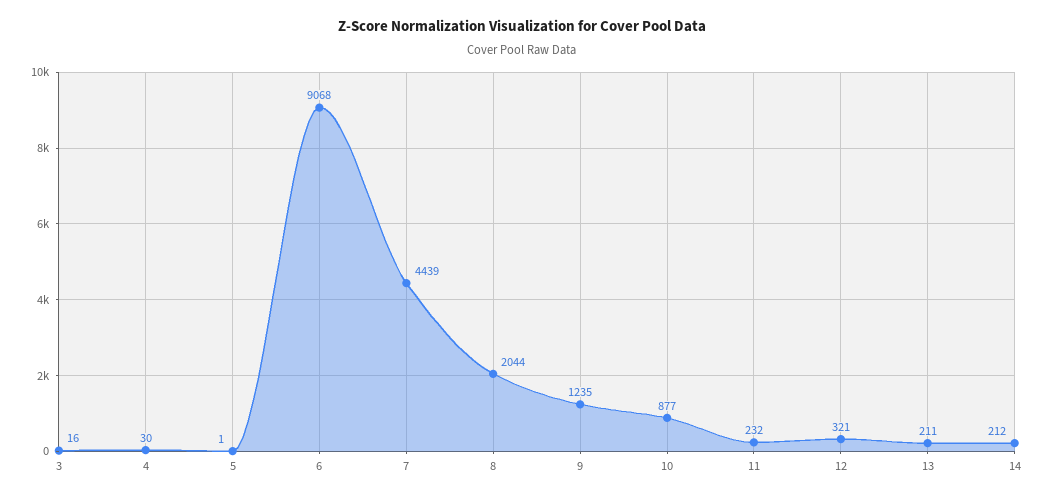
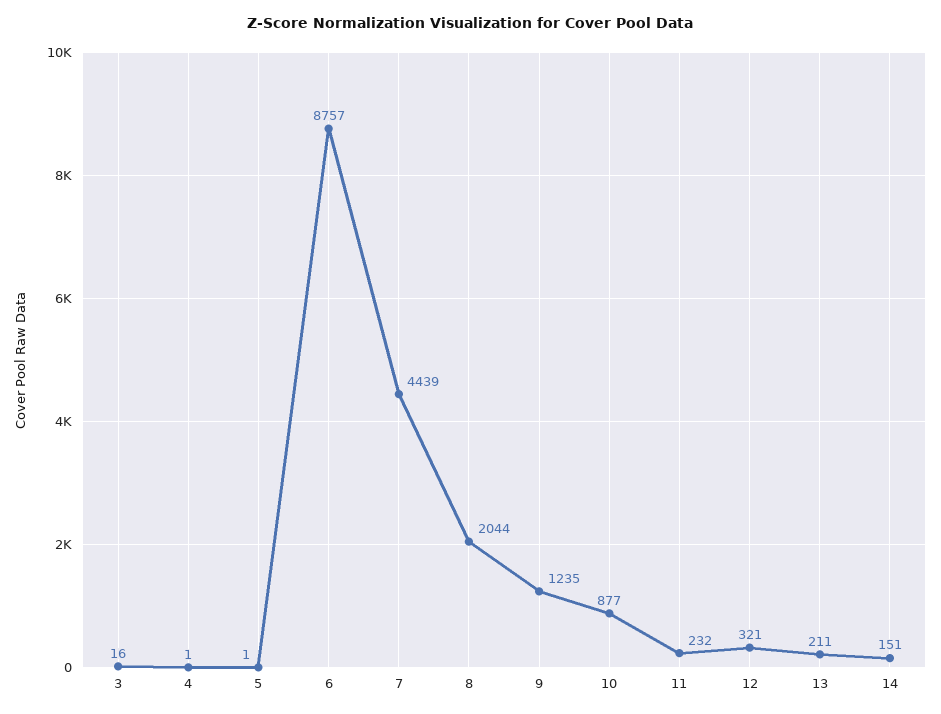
4: 30 -> 1
6: 9068 -> 8757
14: 212 -> 151

